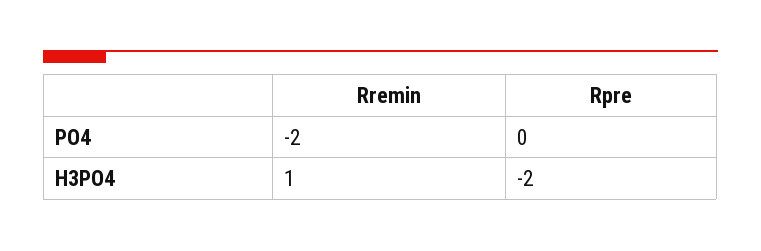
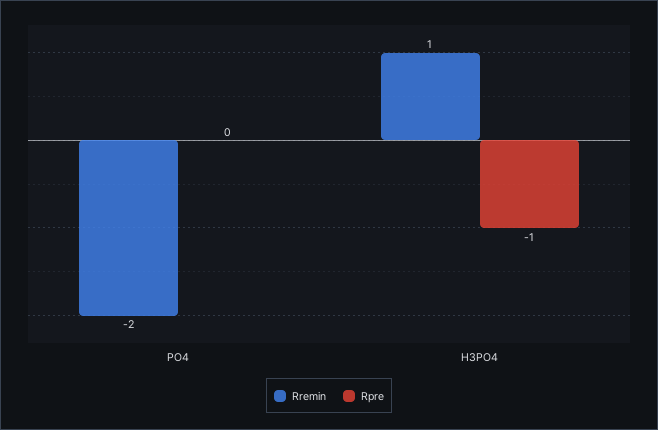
Rpre, H3PO4: -2 -> -1

